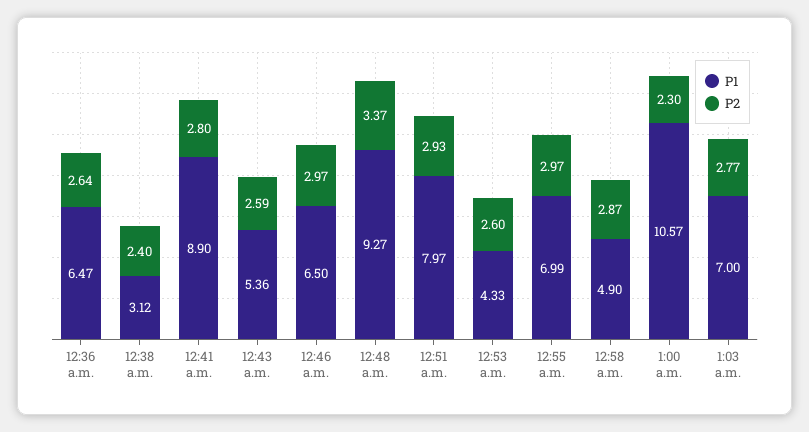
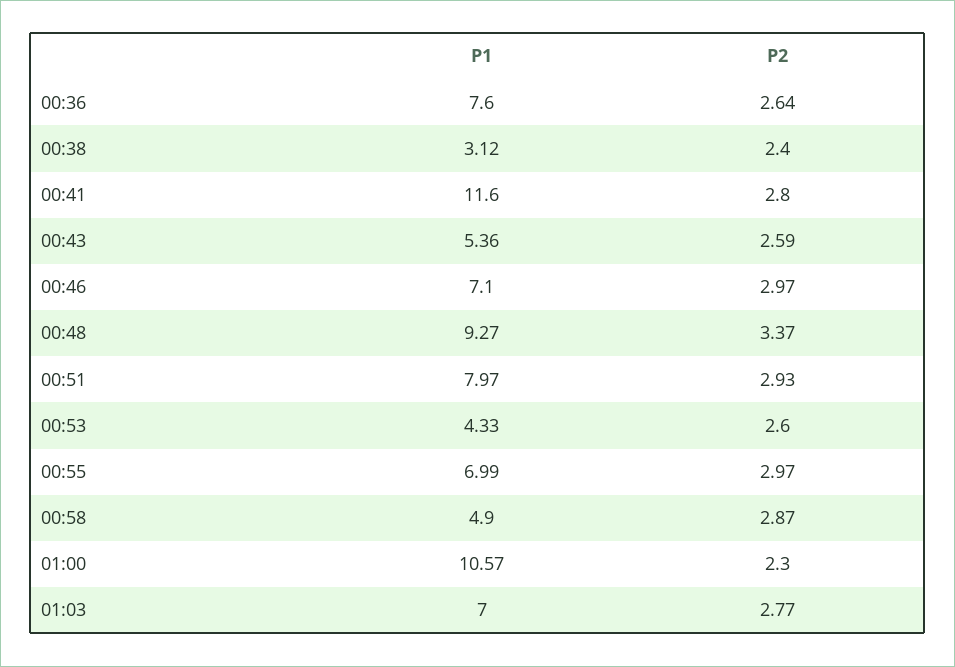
P1, 12:36 a.m.: 6.47 -> 7.6
P1, 12:41 a.m.: 8.9 -> 11.6
P1, 12:46 a.m.: 6.5 -> 7.1

